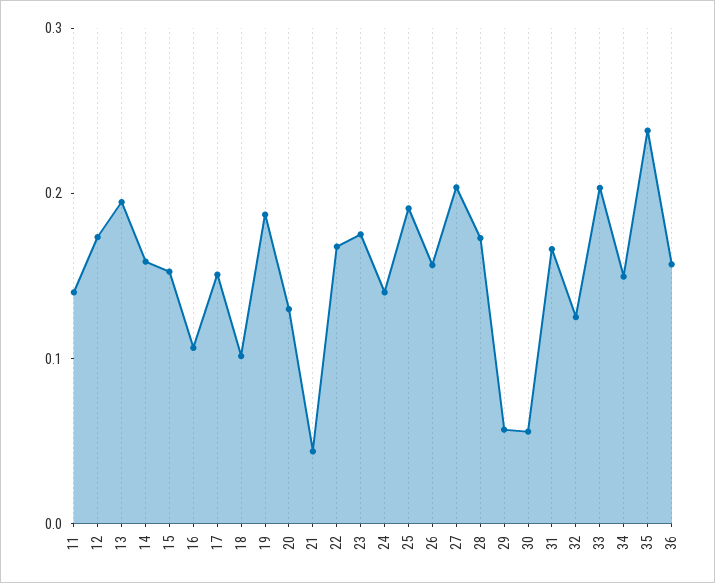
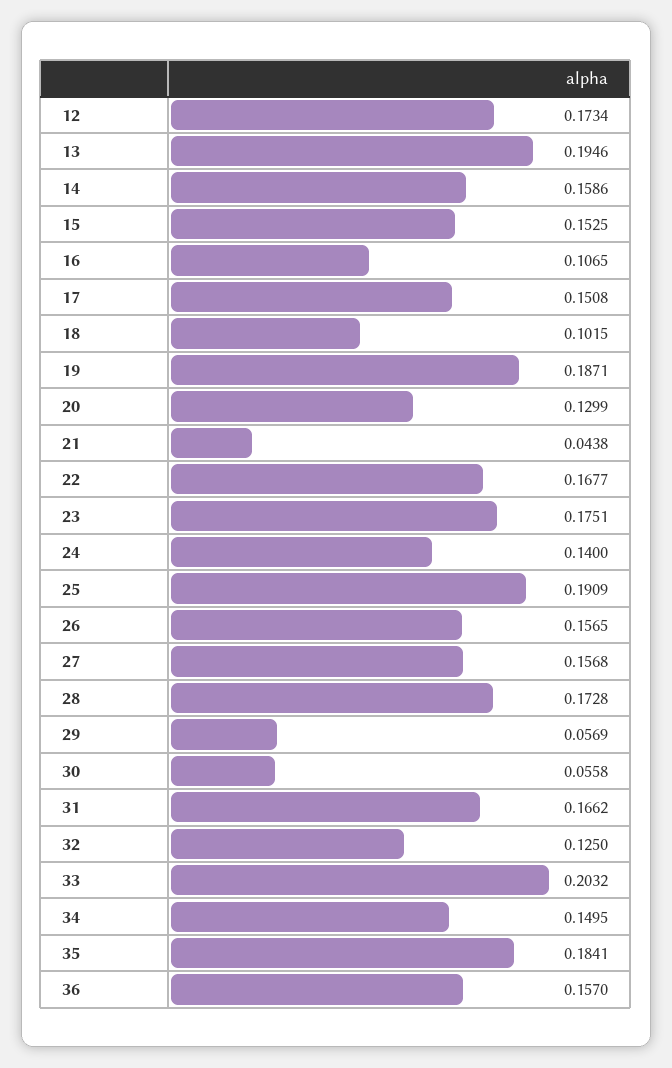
11: 0.14 -> none
27: 0.2 -> 0.1568
35: 0.24 -> 0.1841

